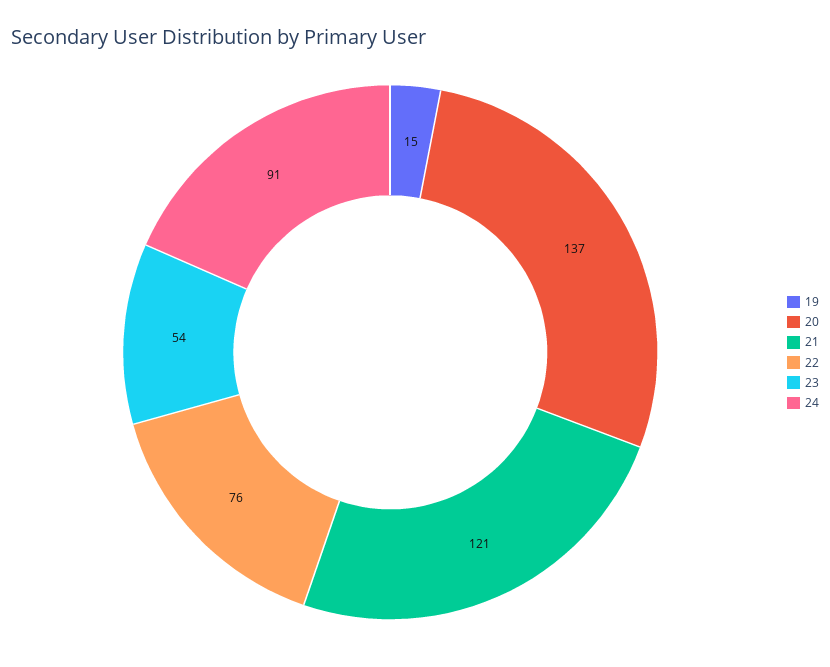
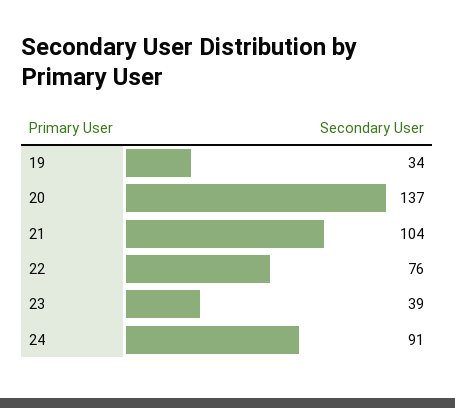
19: 15 -> 34
21: 121 -> 104
23: 54 -> 39

